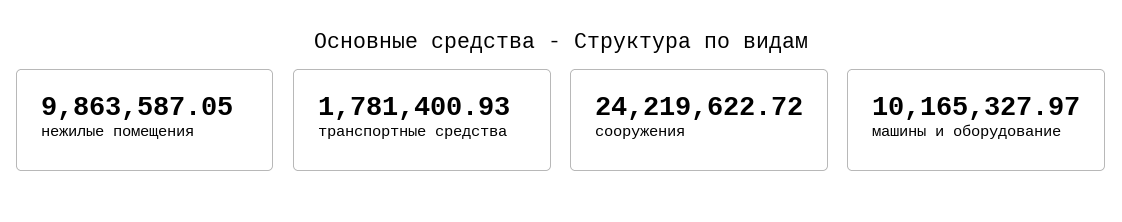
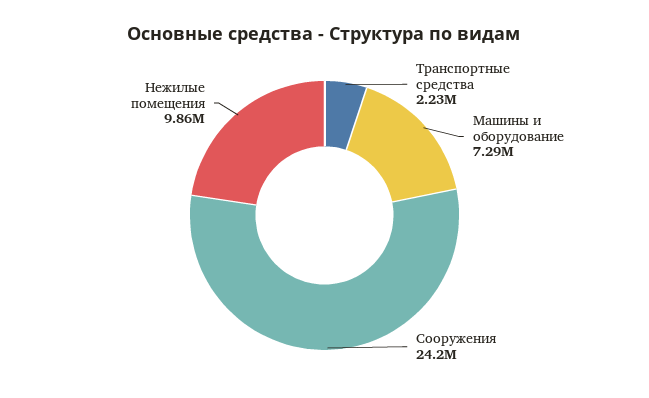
транспортные средства: 1781400.93 -> 2230000
машины и оборудование: 10165327.97 -> 7290000

